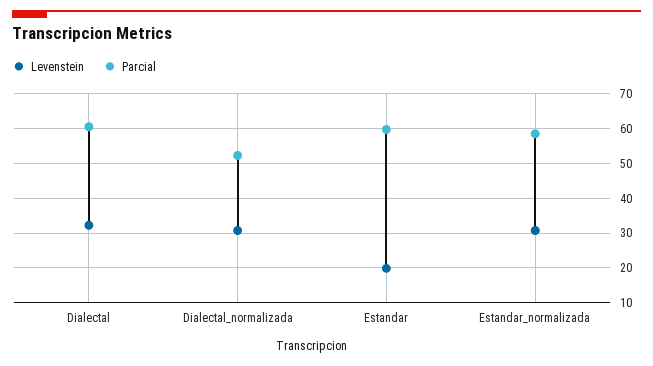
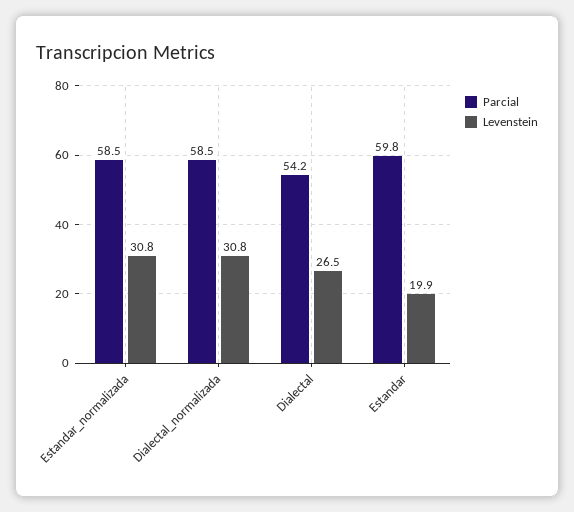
Levenstein, Dialectal: 32 -> 26.5
Parcial, Dialectal: 60 -> 54.2
Parcial, Dialectal_normalizada: 52 -> 58.5

